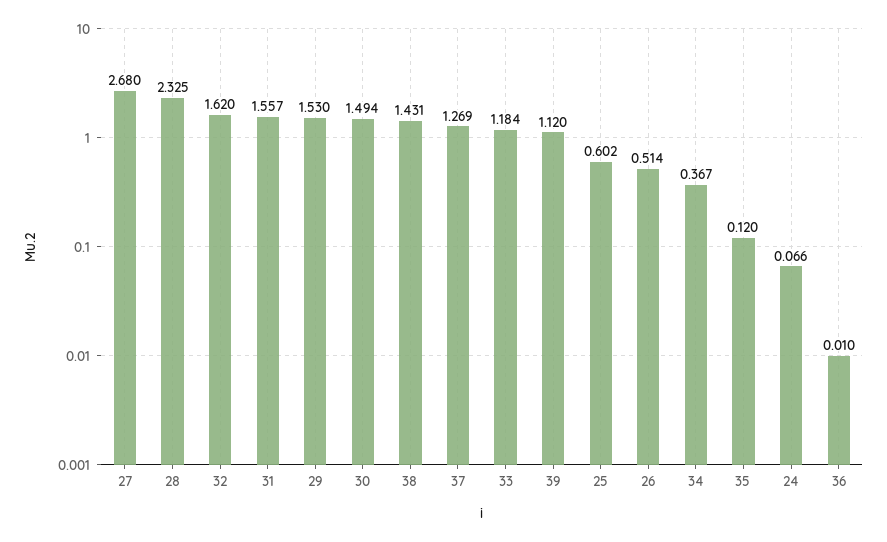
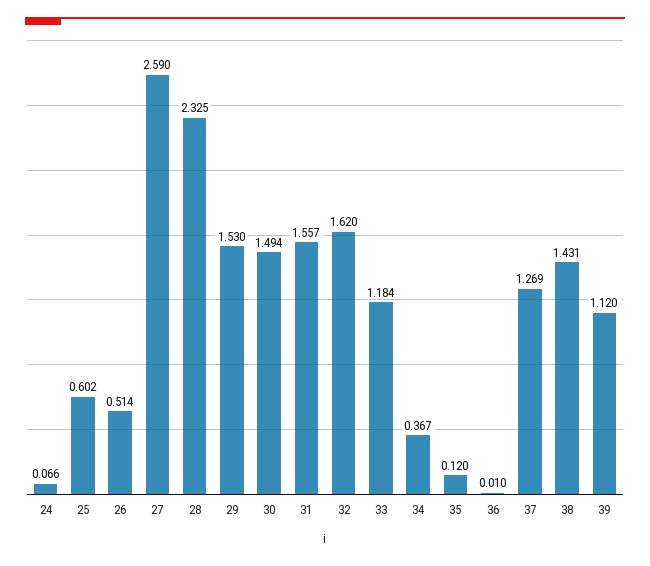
27: 2.68 -> 2.59

